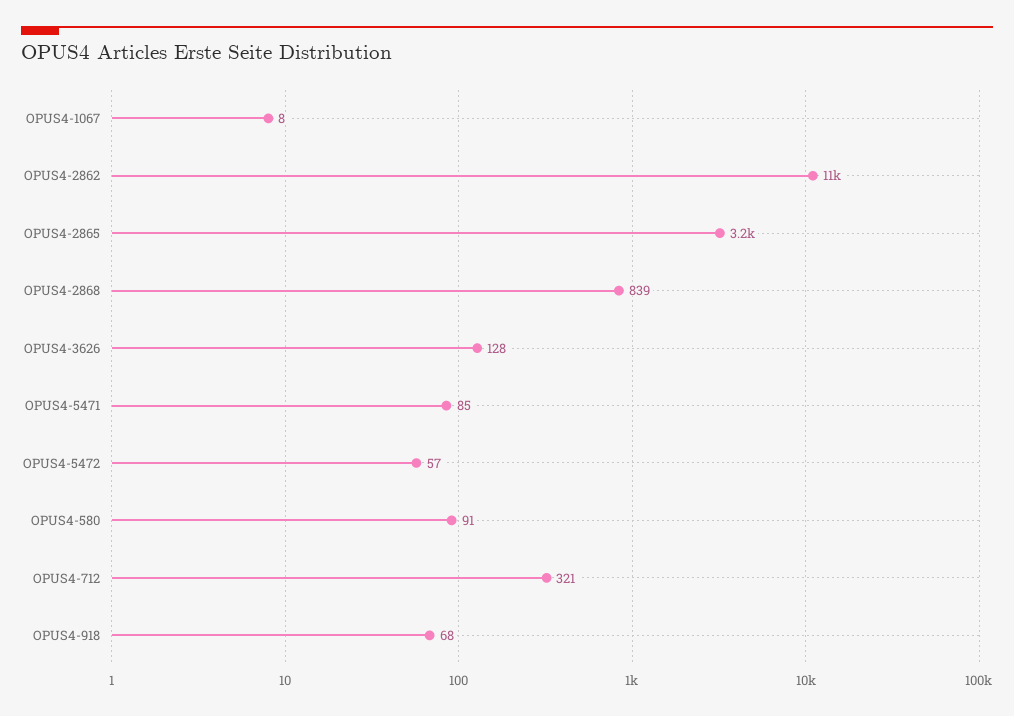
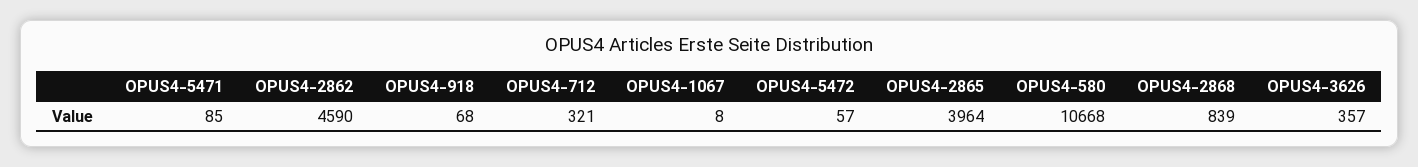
OPUS4-2862: 11000 -> 4590
OPUS4-2865: 3200 -> 3964
OPUS4-3626: 128 -> 357
OPUS4-580: 91 -> 10668

